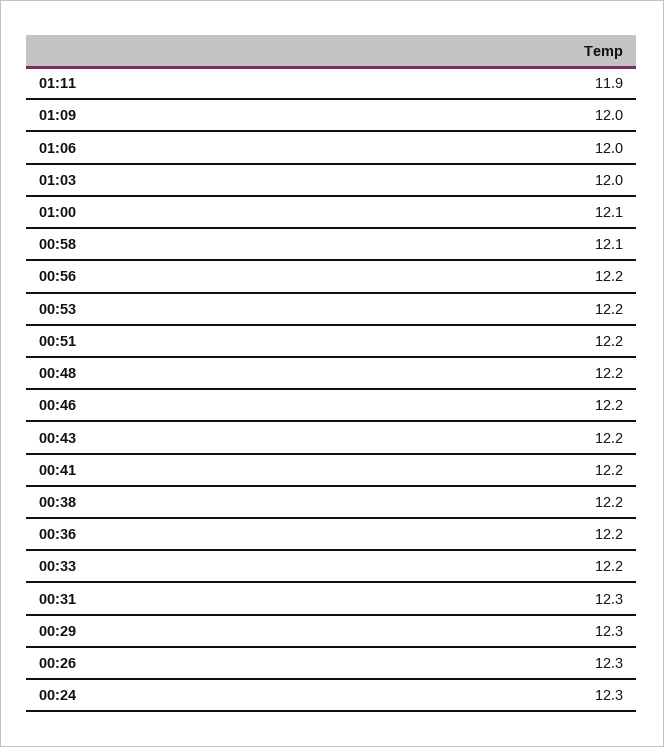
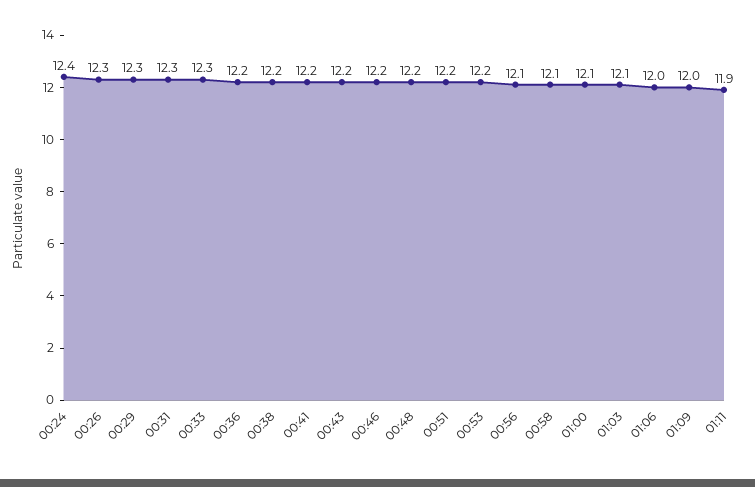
01:03: 12 -> 12.1
00:56: 12.2 -> 12.1
00:33: 12.2 -> 12.3
00:24: 12.3 -> 12.4

